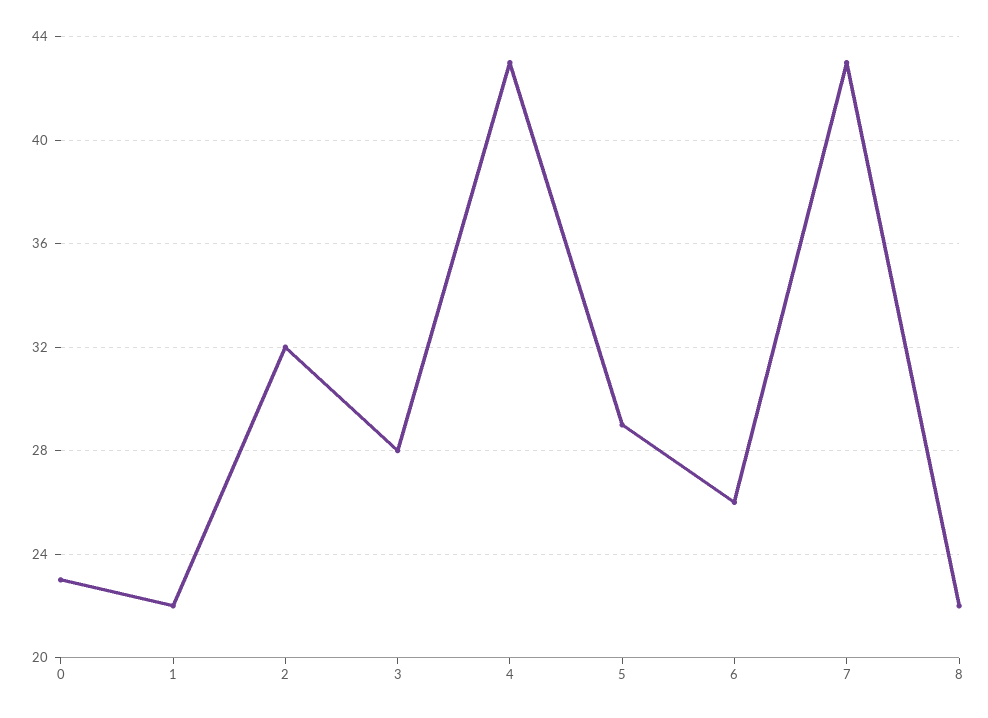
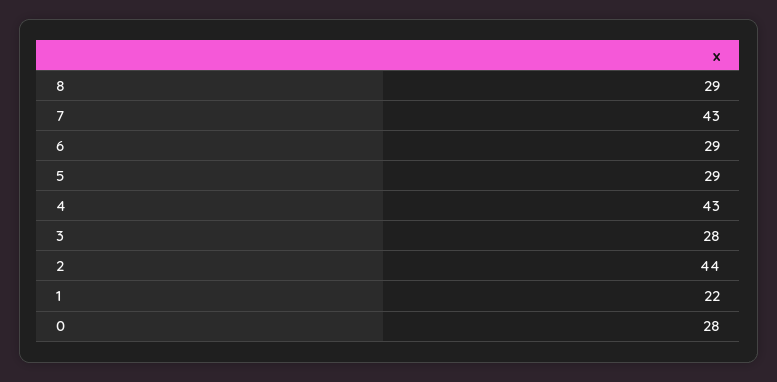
0: 23 -> 28
2: 32 -> 44
6: 26 -> 29
8: 22 -> 29

